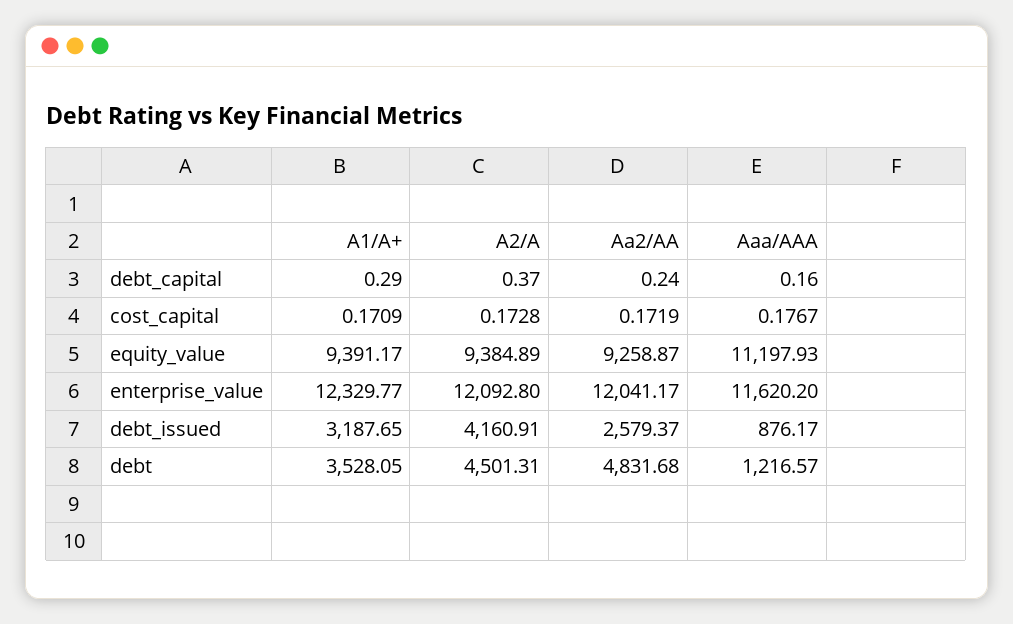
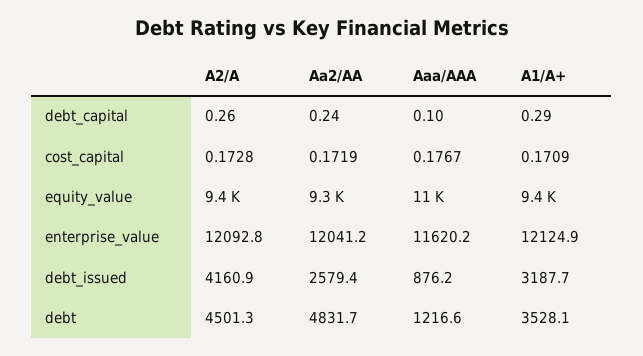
A2/A, debt_capital: 0.37 -> 0.26
Aaa/AAA, debt_capital: 0.16 -> 0.1
A1/A+, enterprise_value: 12329.77 -> 12124.9

